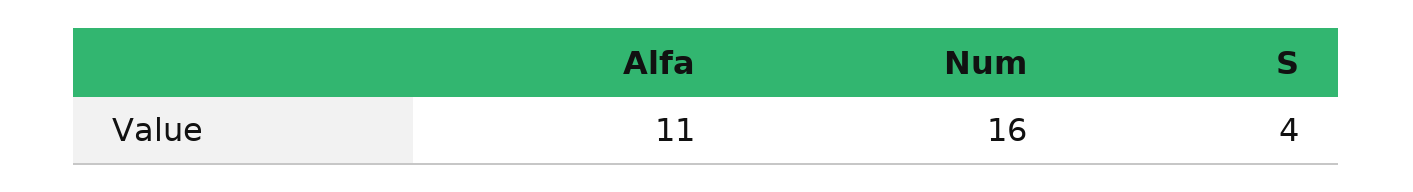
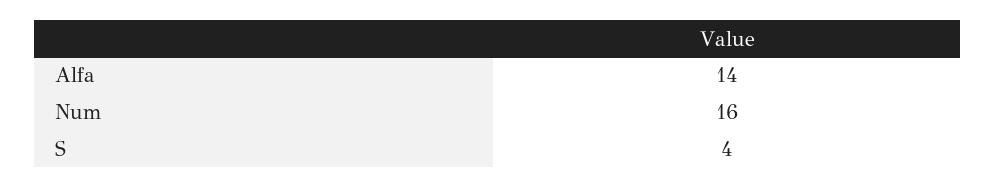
Alfa: 11 -> 14

